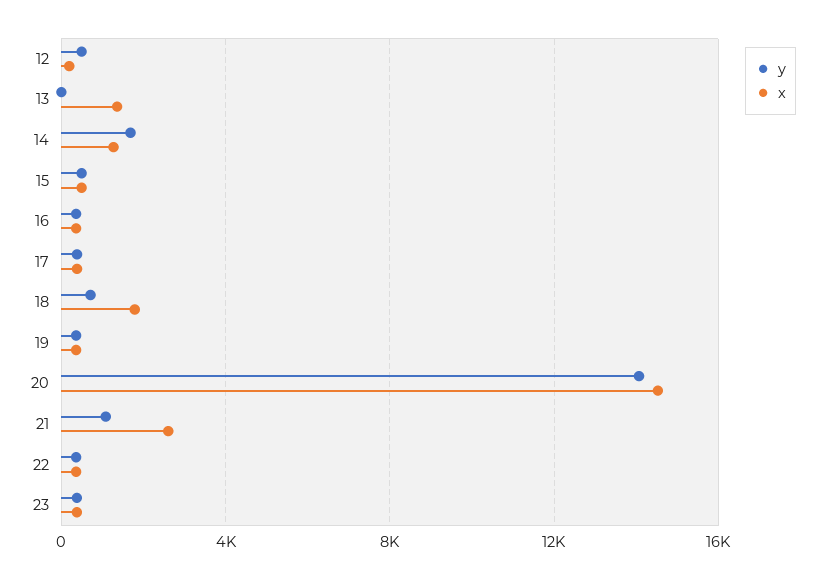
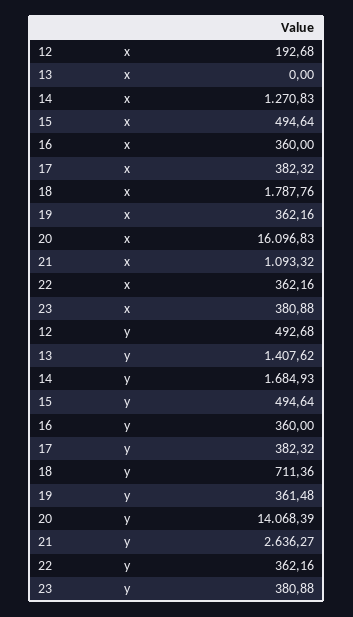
y, 13: 0 -> 1407.62
x, 13: 1500 -> 0
x, 20: 14500 -> 16096.83
y, 21: 1000 -> 2636.27
x, 21: 2500 -> 1093.32

